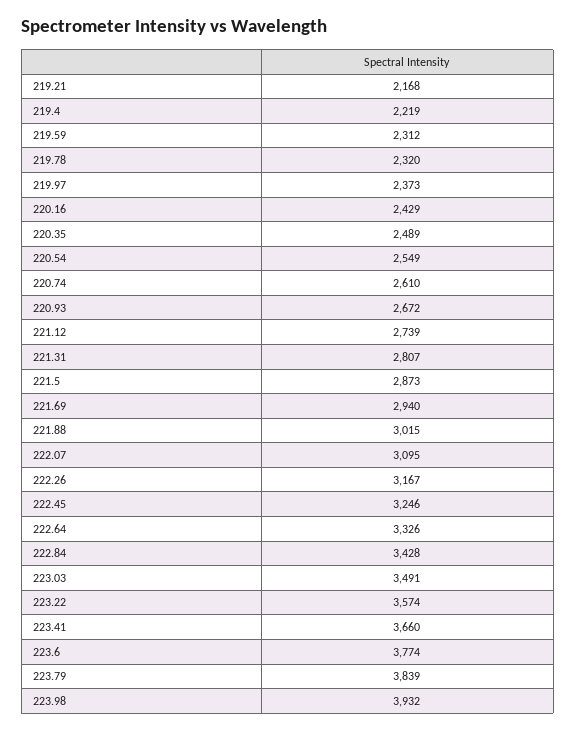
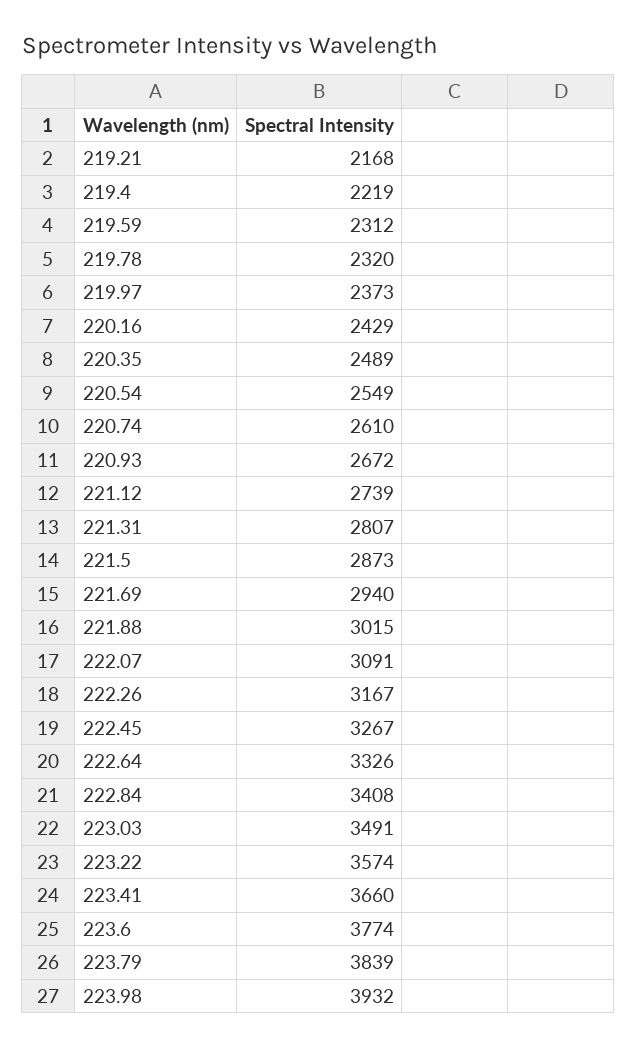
222.07: 3095 -> 3091
222.45: 3246 -> 3267
222.84: 3428 -> 3408

